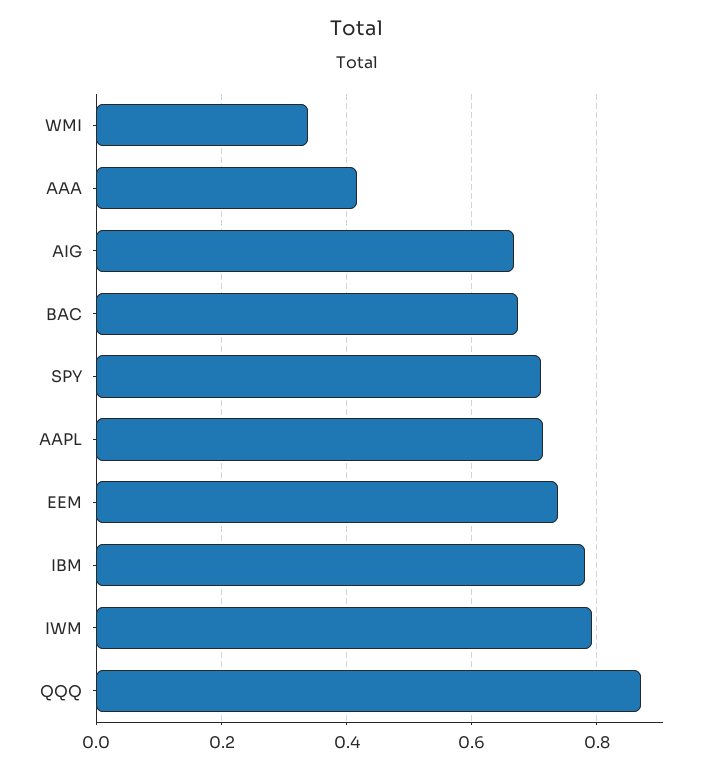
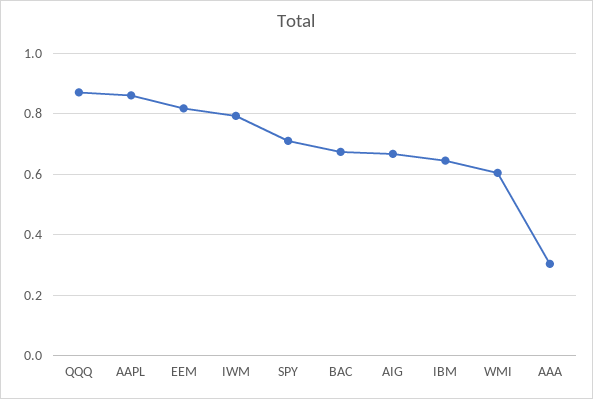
WMI: 0.34 -> 0.6
AAA: 0.42 -> 0.3
AAPL: 0.72 -> 0.86
EEM: 0.74 -> 0.82
IBM: 0.78 -> 0.64

